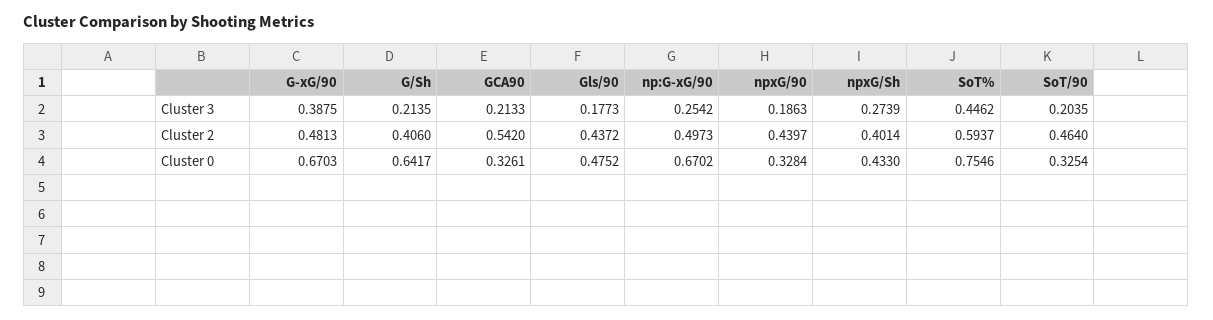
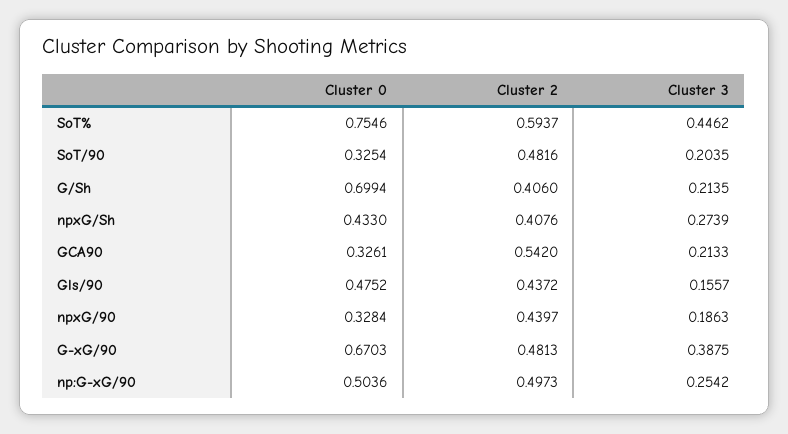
Gls/90, Cluster 3: 0.1773 -> 0.1557
npxG/Sh, Cluster 2: 0.4014 -> 0.4076
SoT/90, Cluster 2: 0.464 -> 0.4816
G/Sh, Cluster 0: 0.6417 -> 0.6994
np:G-xG/90, Cluster 0: 0.6702 -> 0.5036

